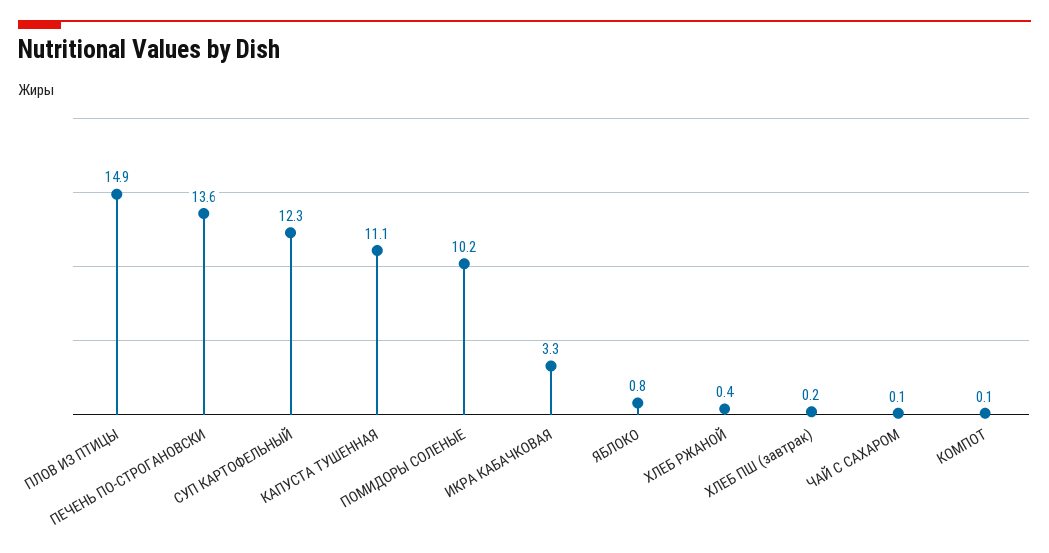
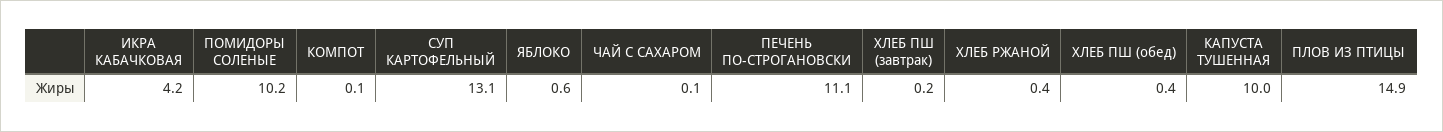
ПЕЧЕНЬ ПО-СТРОГАНОВСКИ: 13.6 -> 11.1
СУП КАРТОФЕЛЬНЫЙ: 12.3 -> 13.1
КАПУСТА ТУШЕННАЯ: 11.1 -> 10
ИКРА КАБАЧКОВАЯ: 3.3 -> 4.2
ЯБЛОКО: 0.8 -> 0.6
ХЛЕБ ПШ (обед): none -> 0.4

